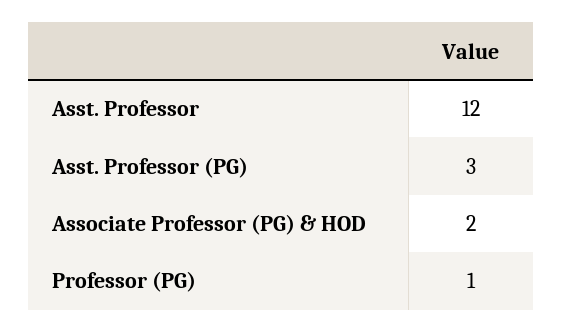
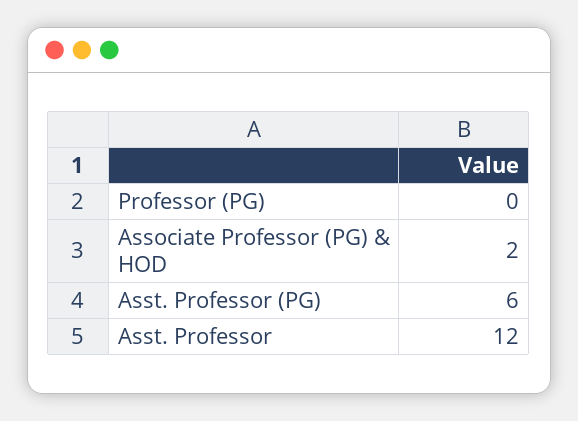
Asst. Professor (PG): 3 -> 6
Professor (PG): 1 -> 0

